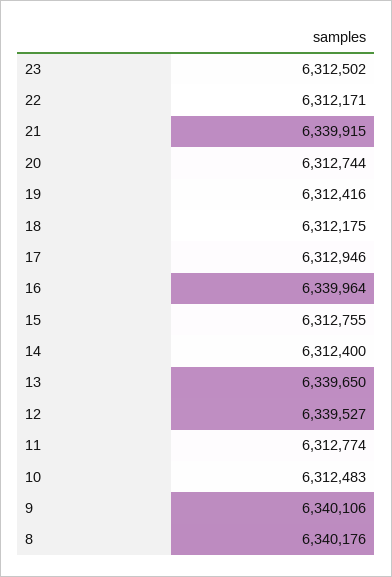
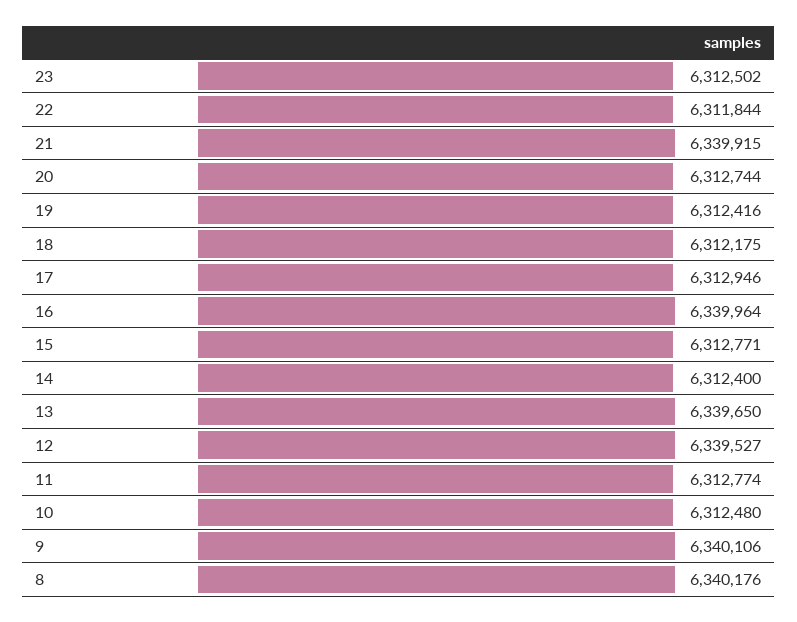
22: 6312171 -> 6311844
15: 6312755 -> 6312771
10: 6312483 -> 6312480

